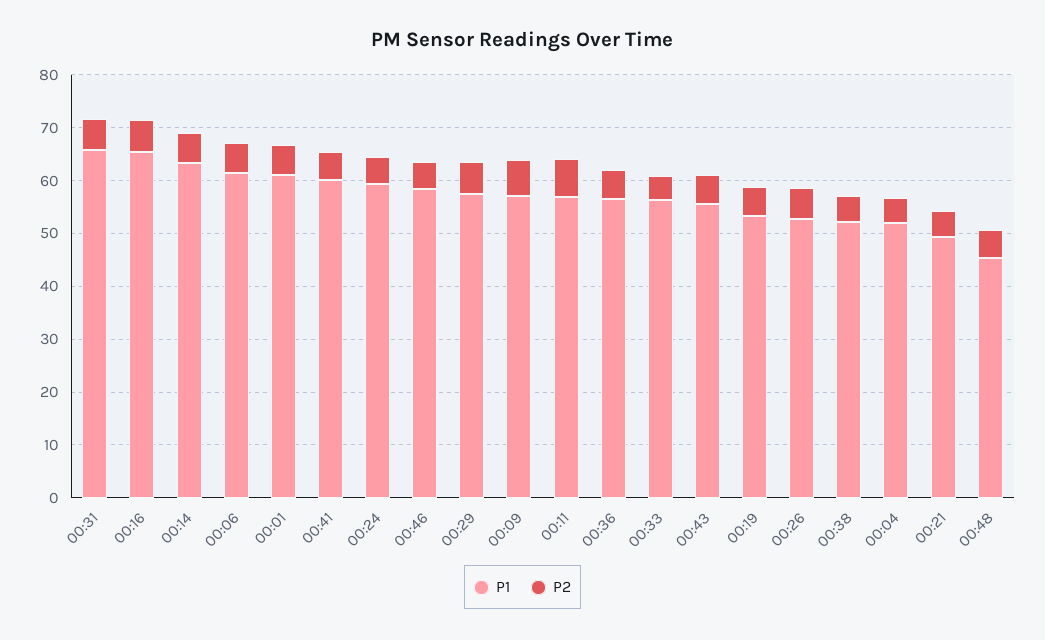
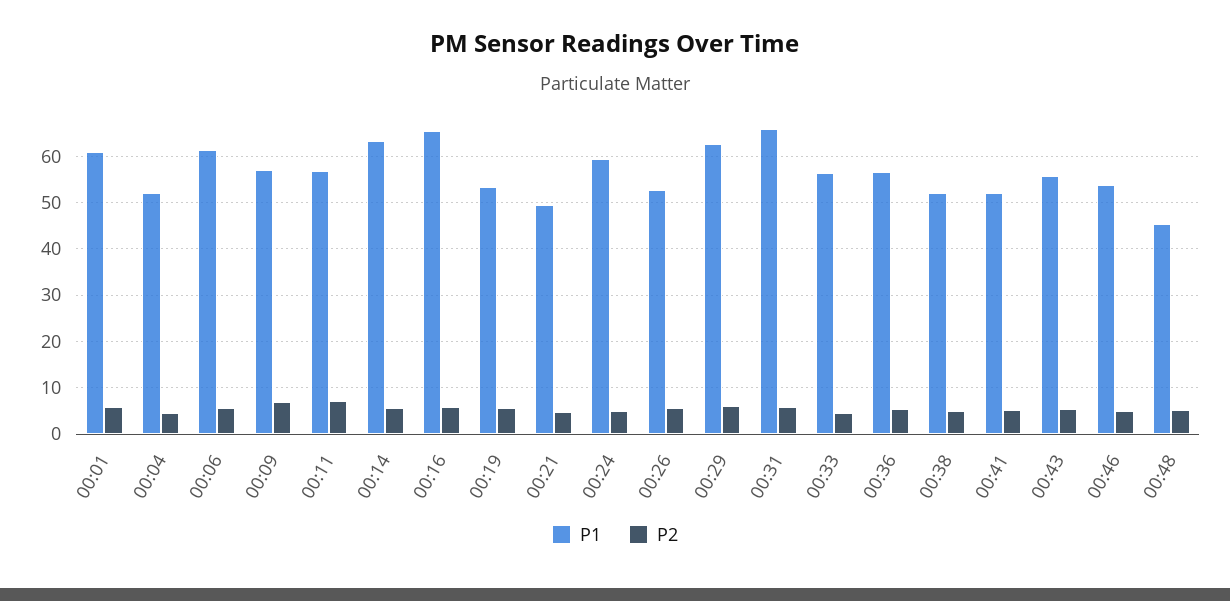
P1, 00:41: 60 -> 52
P1, 00:46: 58 -> 54
P1, 00:29: 58 -> 62

